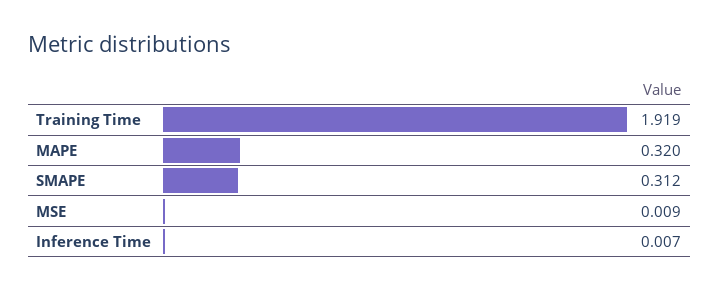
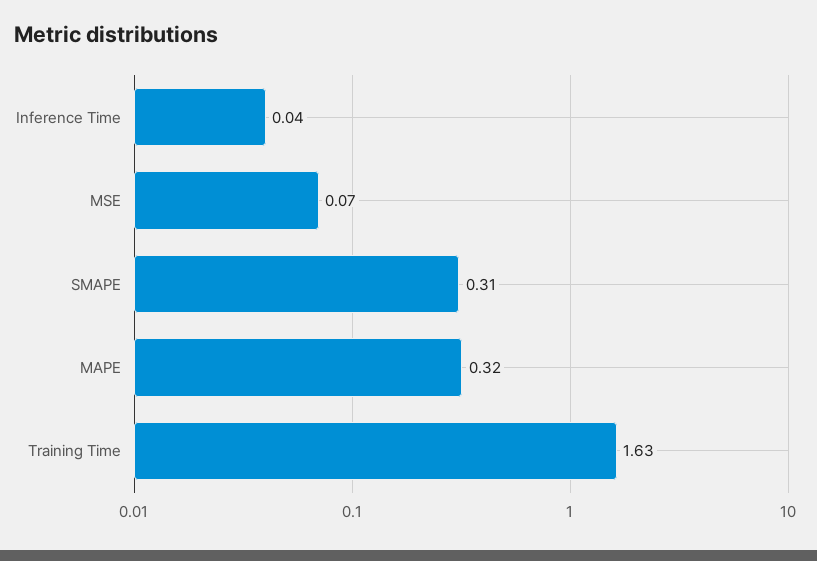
Training Time: 1.919 -> 1.63
MSE: 0.009 -> 0.07
Inference Time: 0.007 -> 0.04

